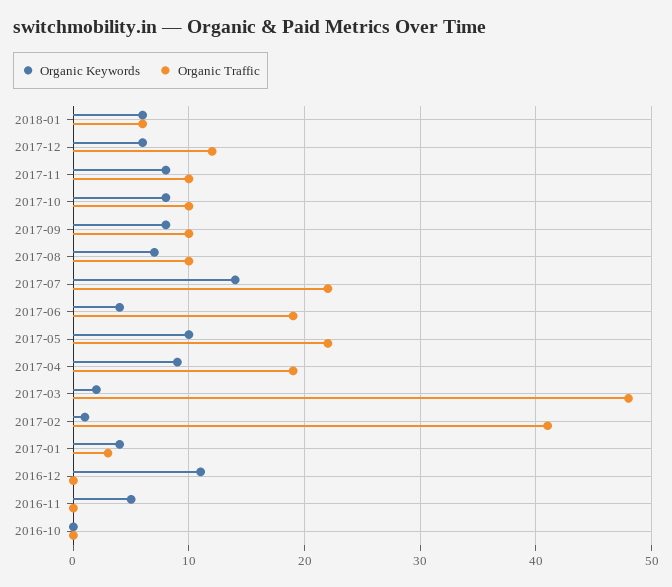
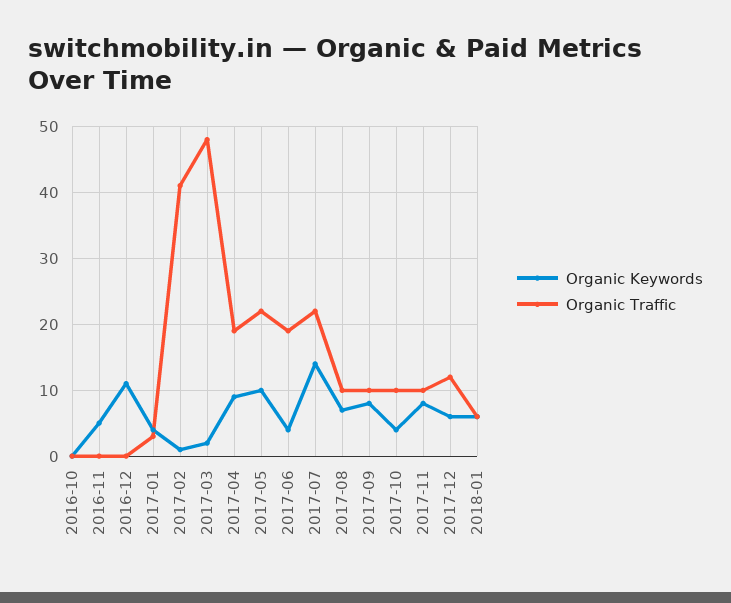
Organic Keywords, 2017-10: 8 -> 4

